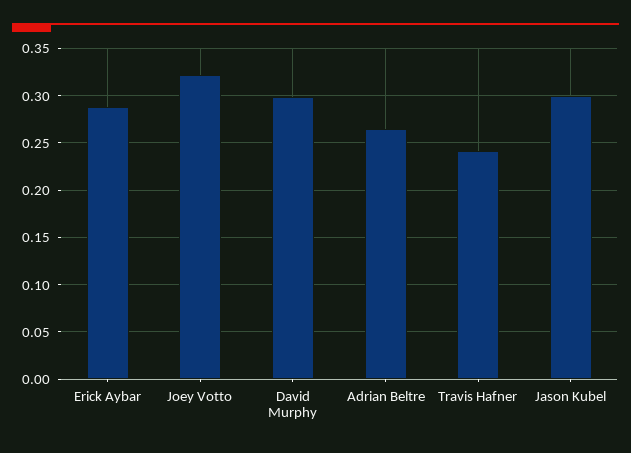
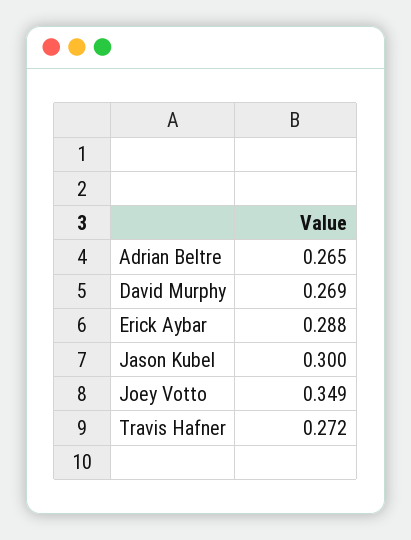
Joey Votto: 0.32 -> 0.349
David Murphy: 0.3 -> 0.269
Travis Hafner: 0.24 -> 0.272

